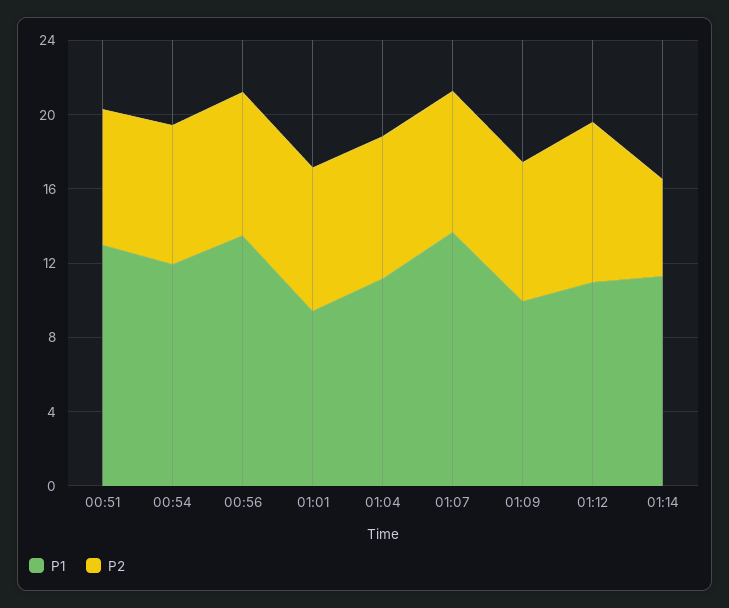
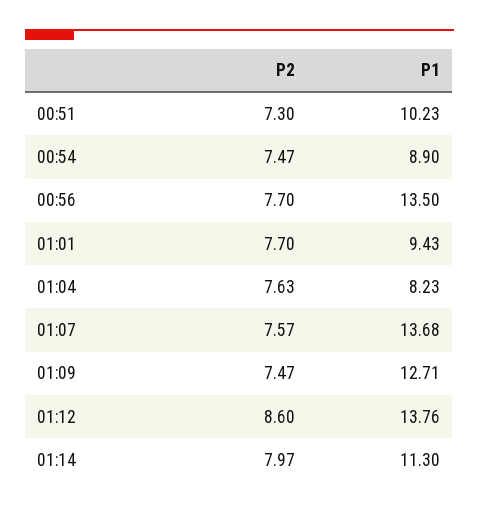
P1, 00:51: 13 -> 10.23
P1, 00:54: 12 -> 8.9
P1, 01:04: 11 -> 8.23
P1, 01:09: 10 -> 12.71
P1, 01:12: 11 -> 13.76
P2, 01:14: 5 -> 7.97

